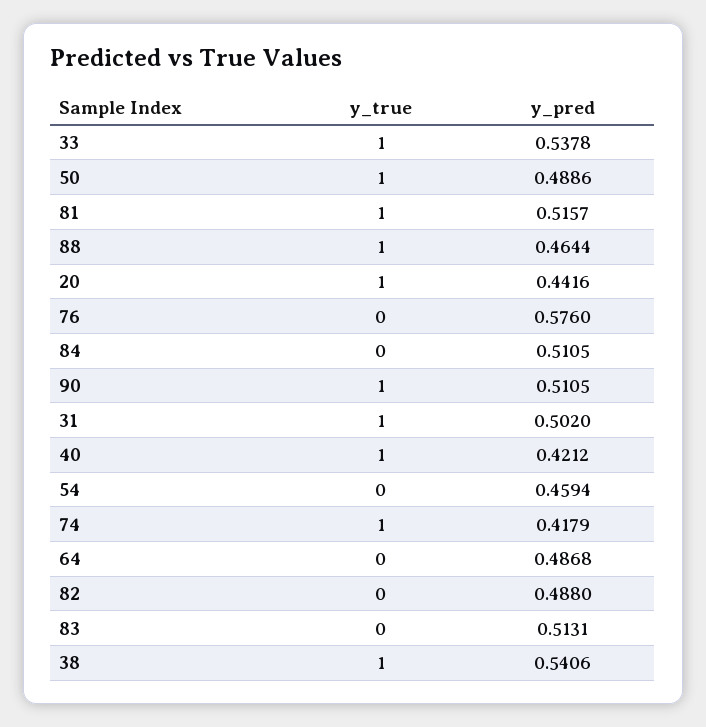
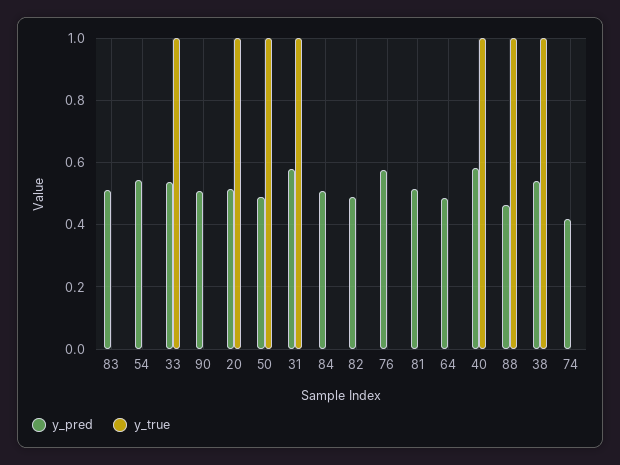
y_true, 81: 1 -> 0
y_pred, 20: 0.4416 -> 0.52
y_true, 90: 1 -> 0
y_pred, 31: 0.502 -> 0.58
y_pred, 40: 0.4212 -> 0.58
y_pred, 54: 0.4594 -> 0.54
y_true, 74: 1 -> 0

